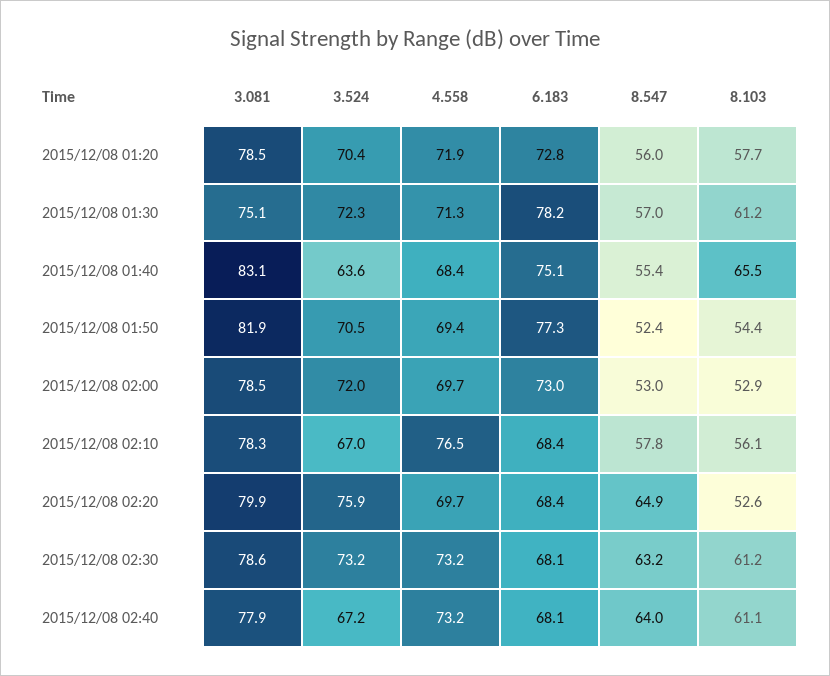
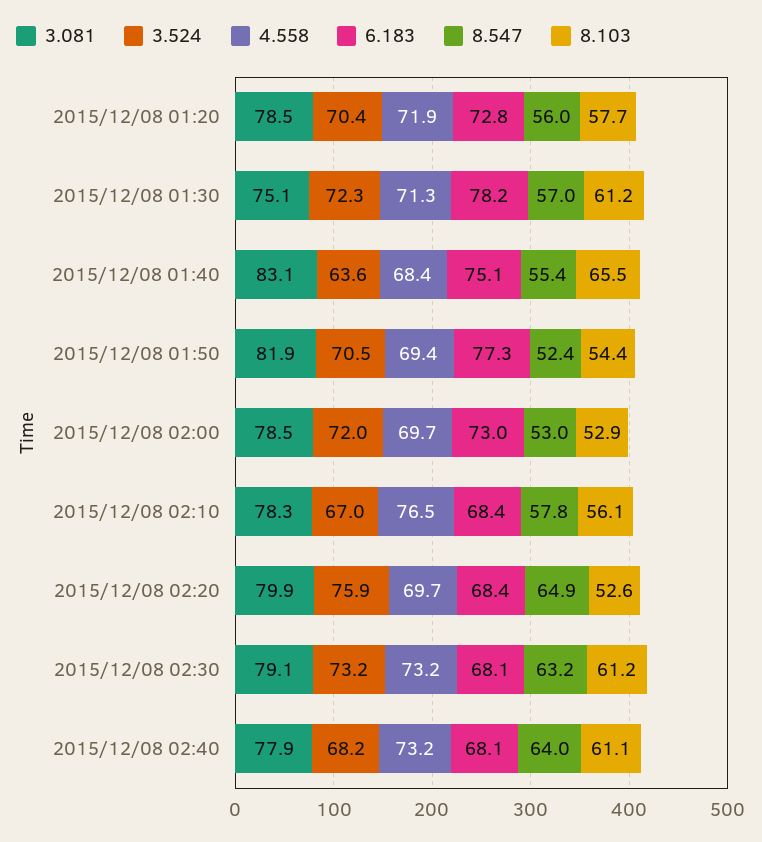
3.081, 2015/12/08 02:30: 78.6 -> 79.1
3.524, 2015/12/08 02:40: 67.2 -> 68.2

